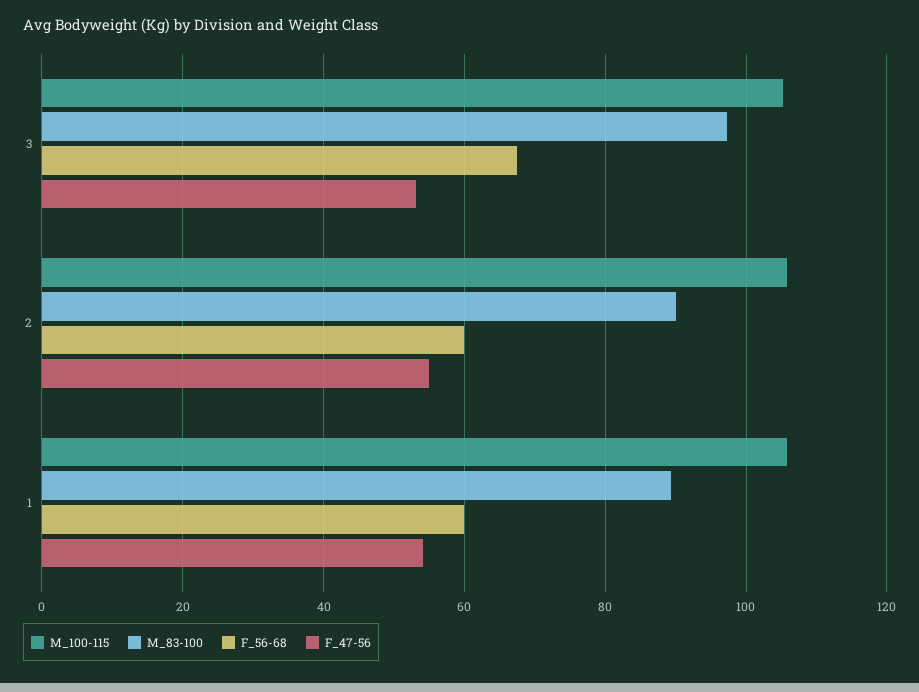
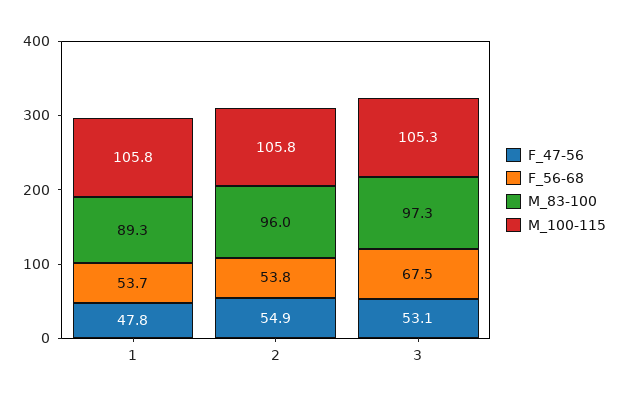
M_83-100, 2: 90 -> 96
F_56-68, 2: 60 -> 53.8
F_56-68, 1: 60 -> 53.7
F_47-56, 1: 54 -> 47.8

